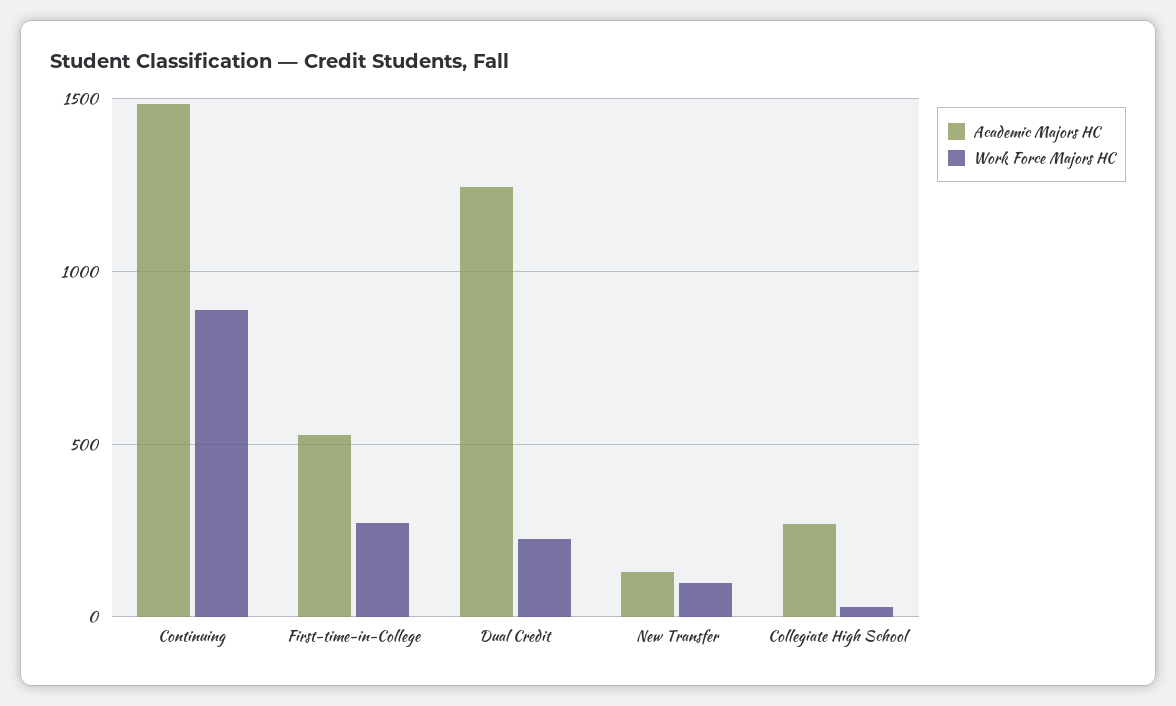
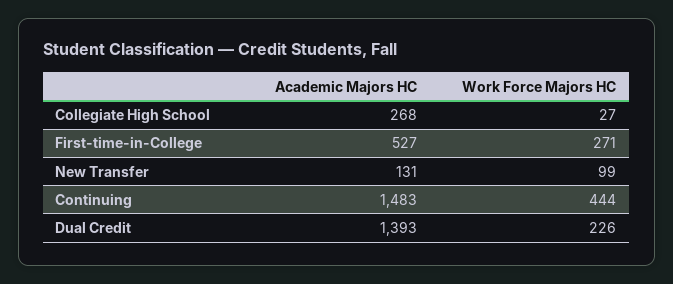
Work Force Majors HC, Continuing: 900 -> 444
Academic Majors HC, Dual Credit: 1250 -> 1393

